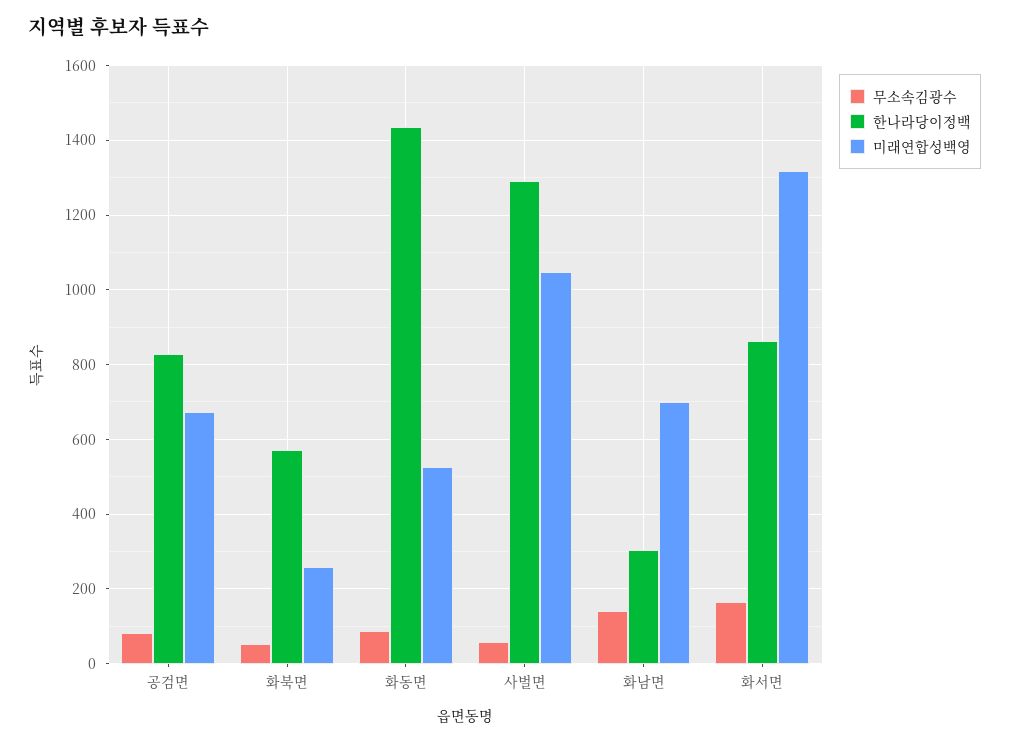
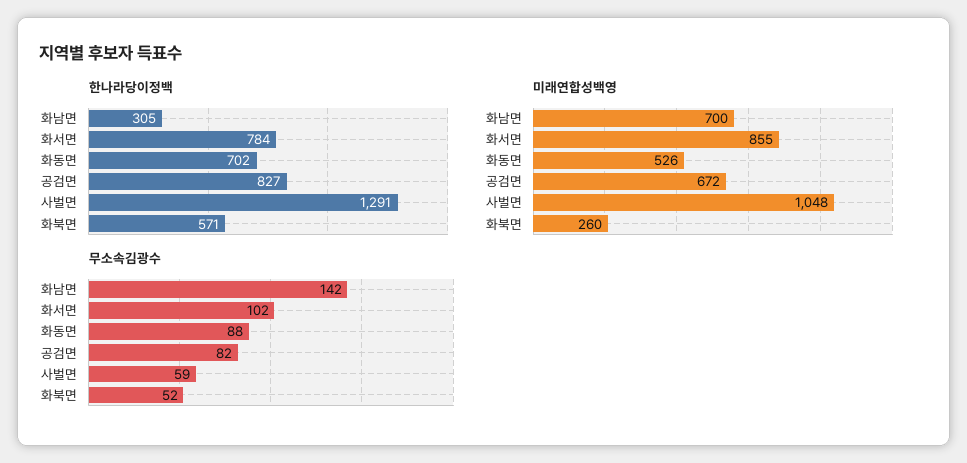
한나라당이정백, 화동면: 1440 -> 702
무소속김광수, 화서면: 160 -> 102
한나라당이정백, 화서면: 860 -> 784
미래연합성백영, 화서면: 1320 -> 855

